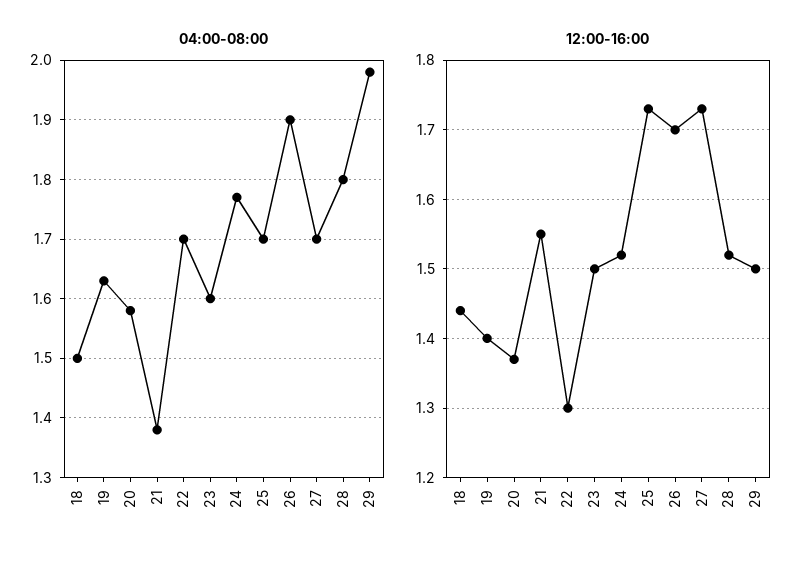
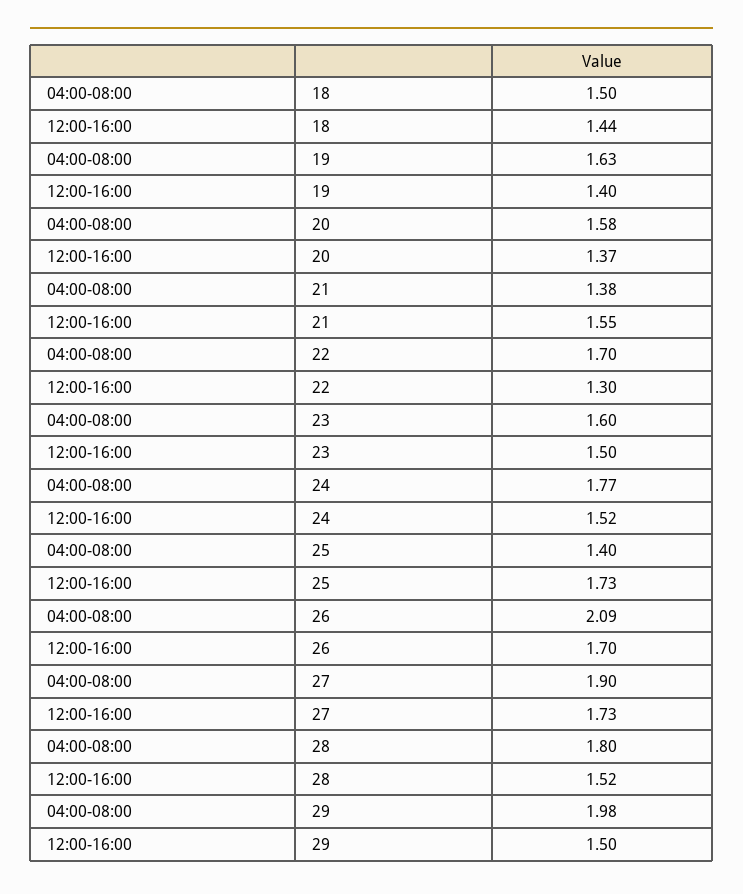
04:00-08:00, 25: 1.7 -> 1.4
04:00-08:00, 26: 1.9 -> 2.09
04:00-08:00, 27: 1.7 -> 1.9

